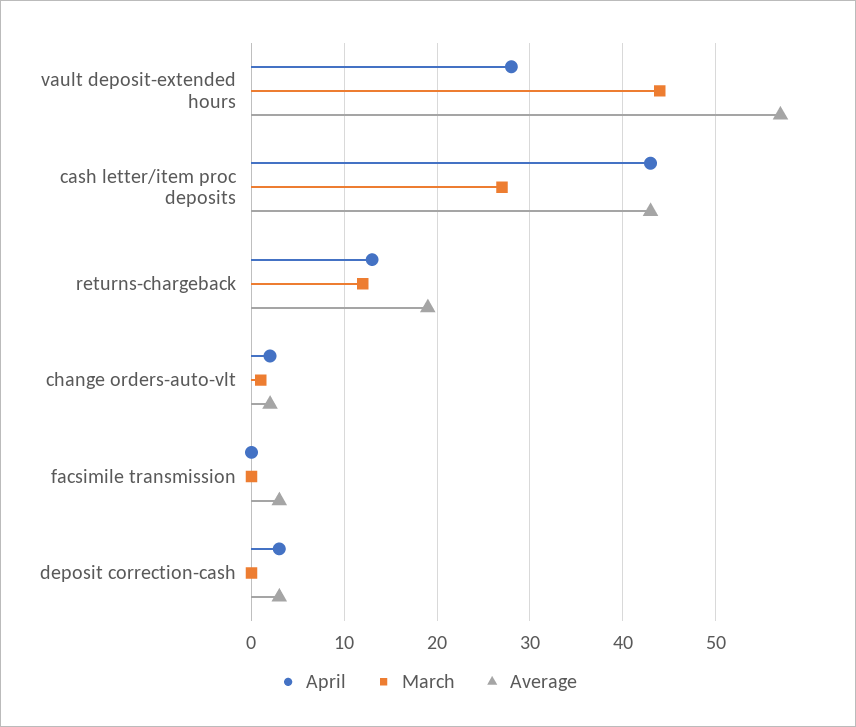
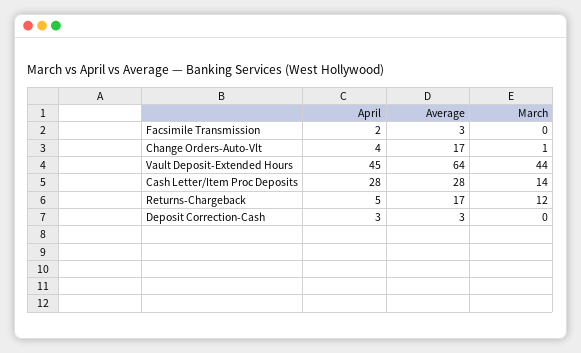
April, vault deposit-extended hours: 28 -> 45
Average, vault deposit-extended hours: 57 -> 64
April, cash letter/item proc deposits: 43 -> 28
March, cash letter/item proc deposits: 27 -> 14
Average, cash letter/item proc deposits: 43 -> 28
April, returns-chargeback: 13 -> 5
Average, returns-chargeback: 19 -> 17
April, change orders-auto-vlt: 2 -> 4
Average, change orders-auto-vlt: 2 -> 17
April, facsimile transmission: 0 -> 2

